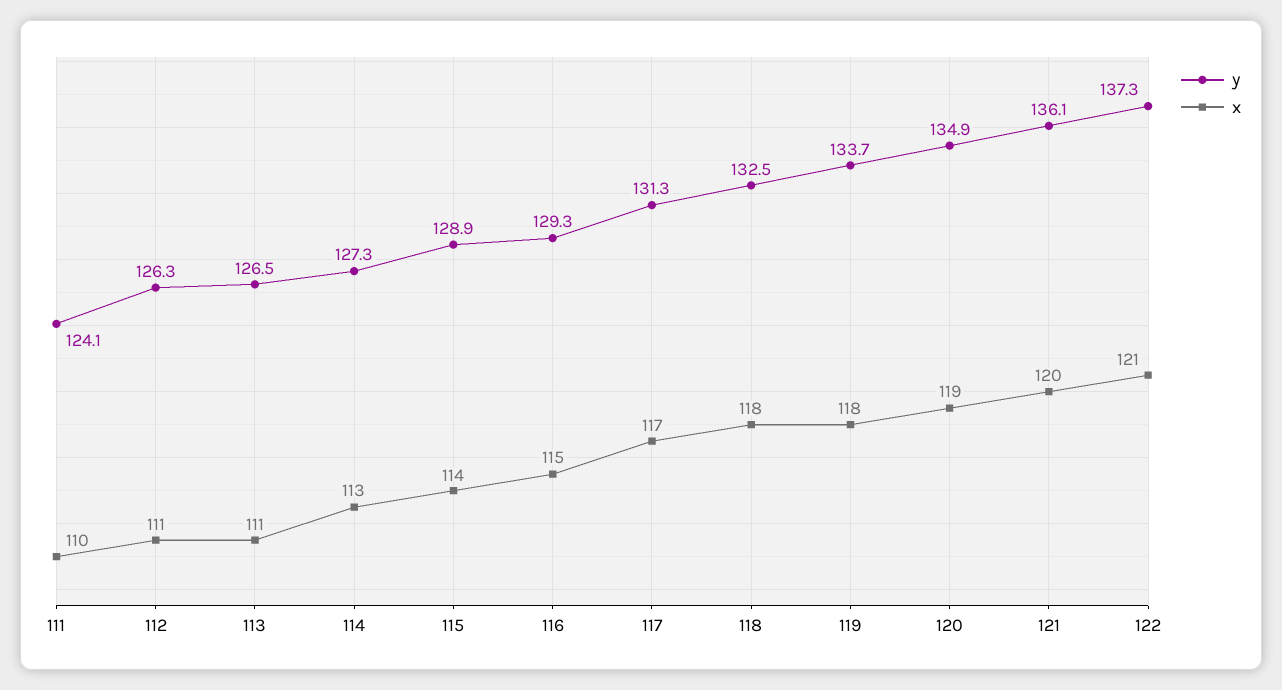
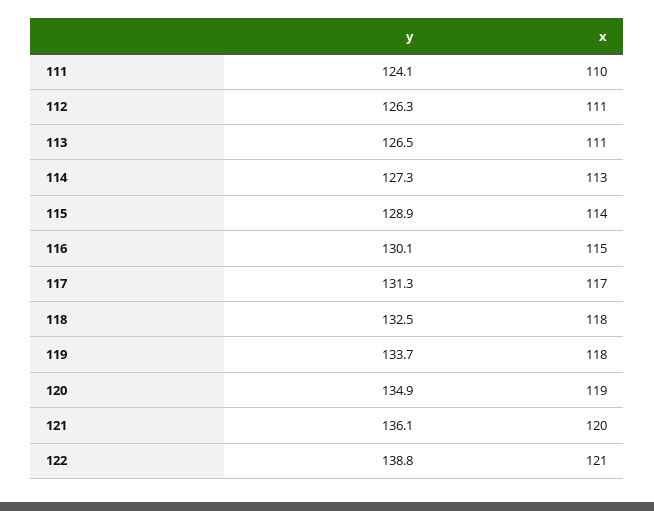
y, 116: 129.3 -> 130.1
y, 122: 137.3 -> 138.8

